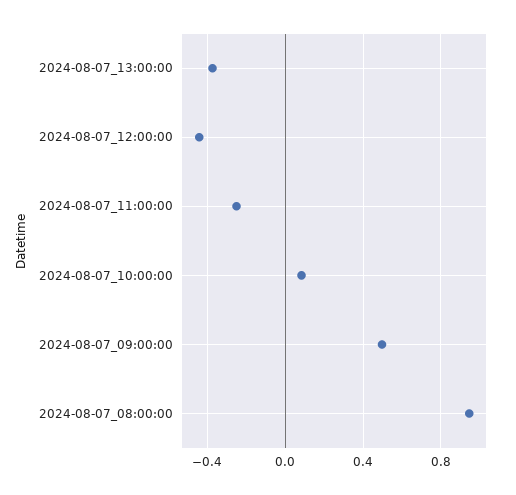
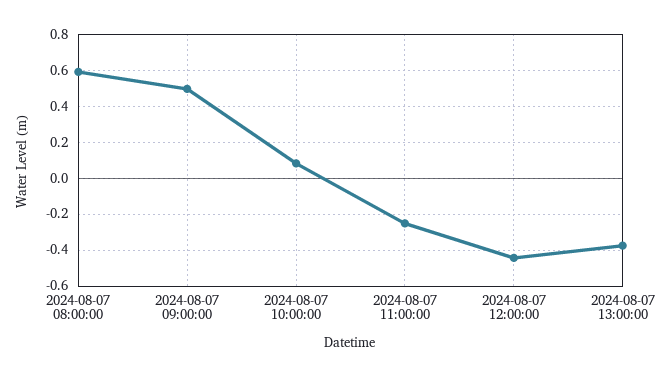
2024-08-07_08:00:00: 0.95 -> 0.6

